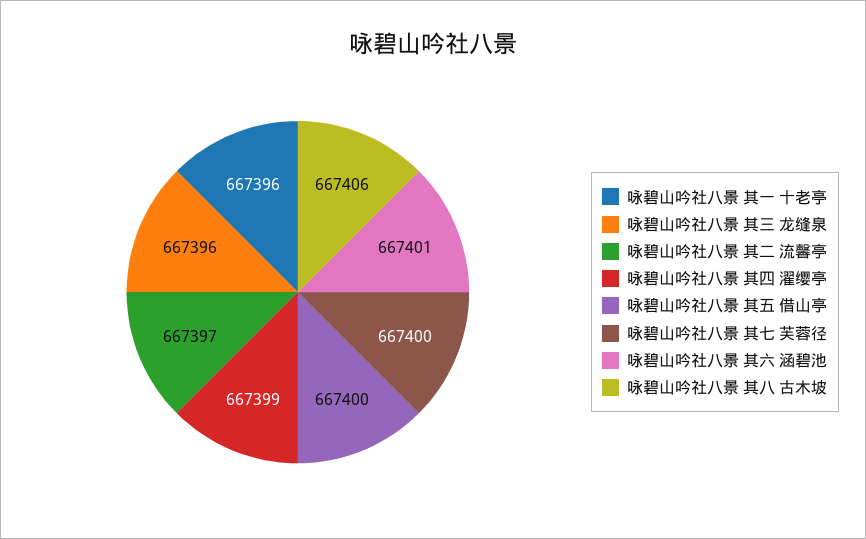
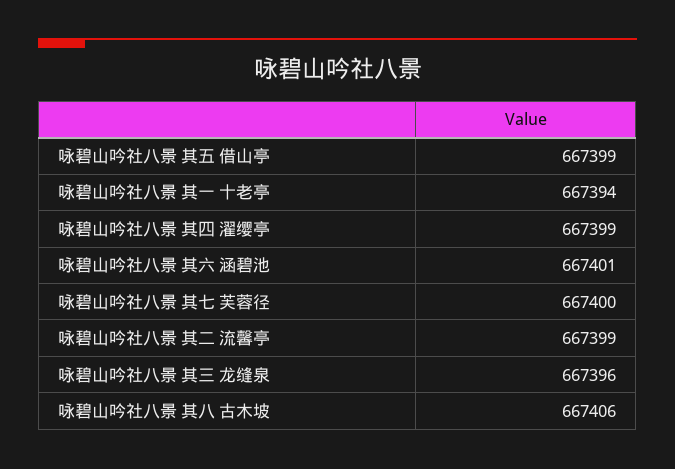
咏碧山吟社八景 其一 十老亭: 667396 -> 667394
咏碧山吟社八景 其二 流馨亭: 667397 -> 667399
咏碧山吟社八景 其五 借山亭: 667400 -> 667399

